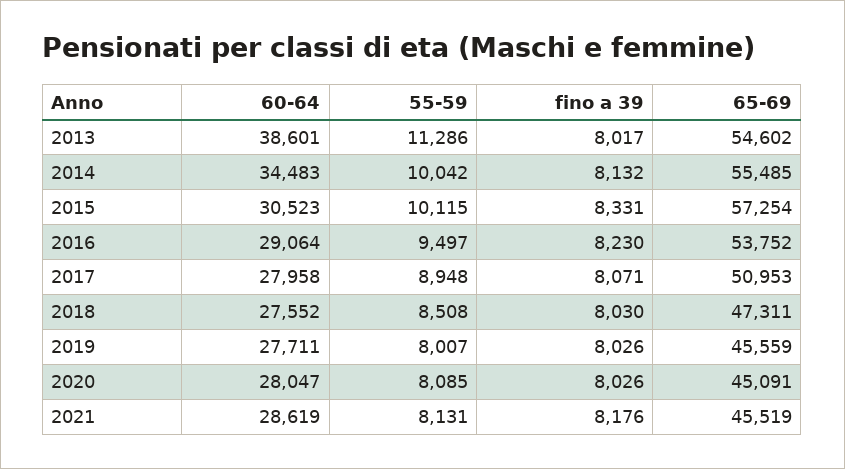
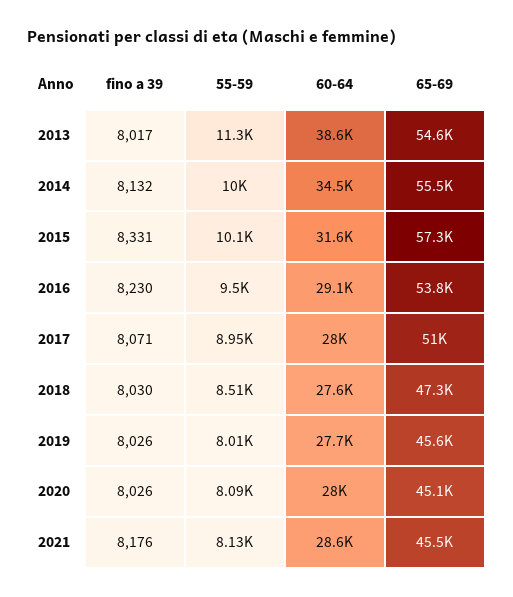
60-64, 2015: 30523 -> 31600

